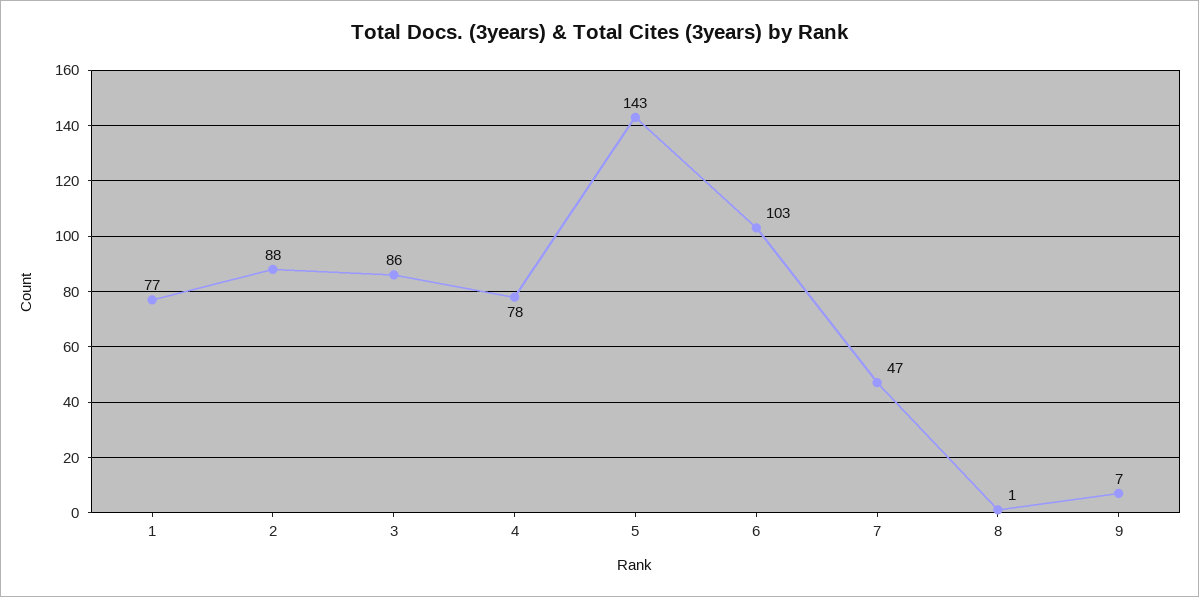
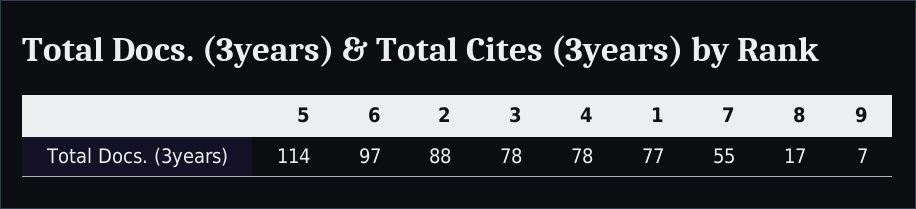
3: 86 -> 78
5: 143 -> 114
6: 103 -> 97
7: 47 -> 55
8: 1 -> 17

